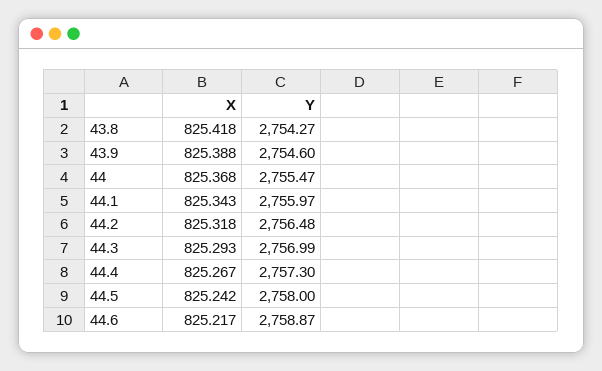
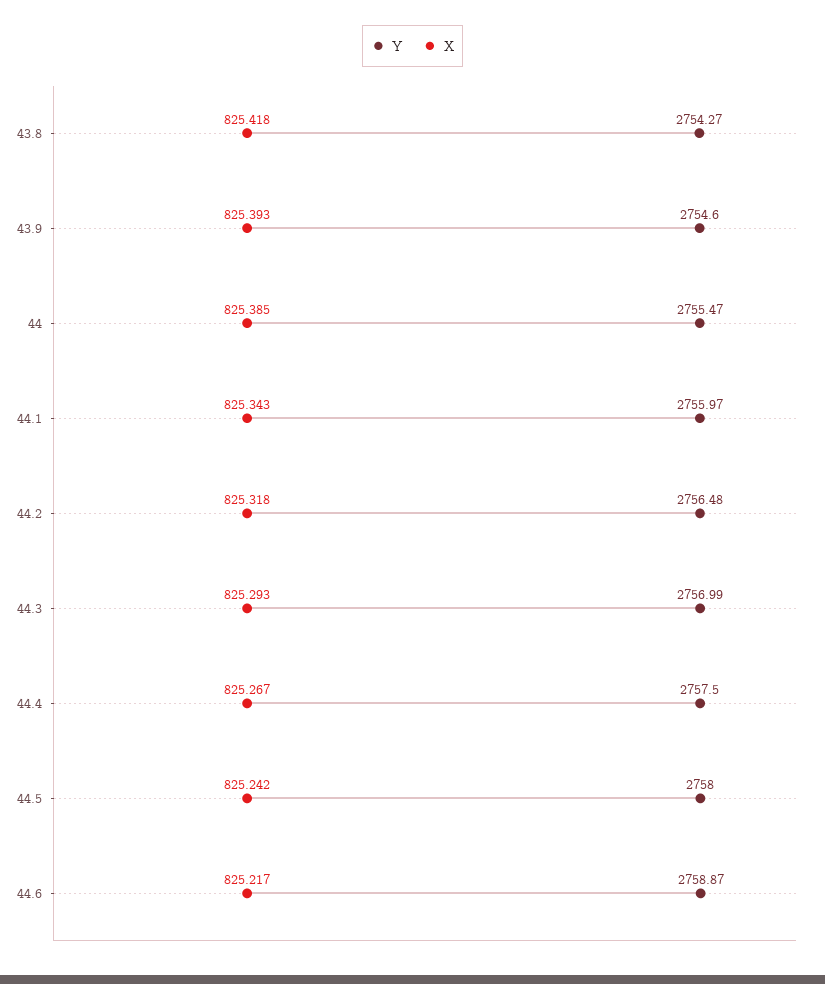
X, 43.9: 825.388 -> 825.393
X, 44: 825.368 -> 825.385
Y, 44.4: 2757.3 -> 2757.5

